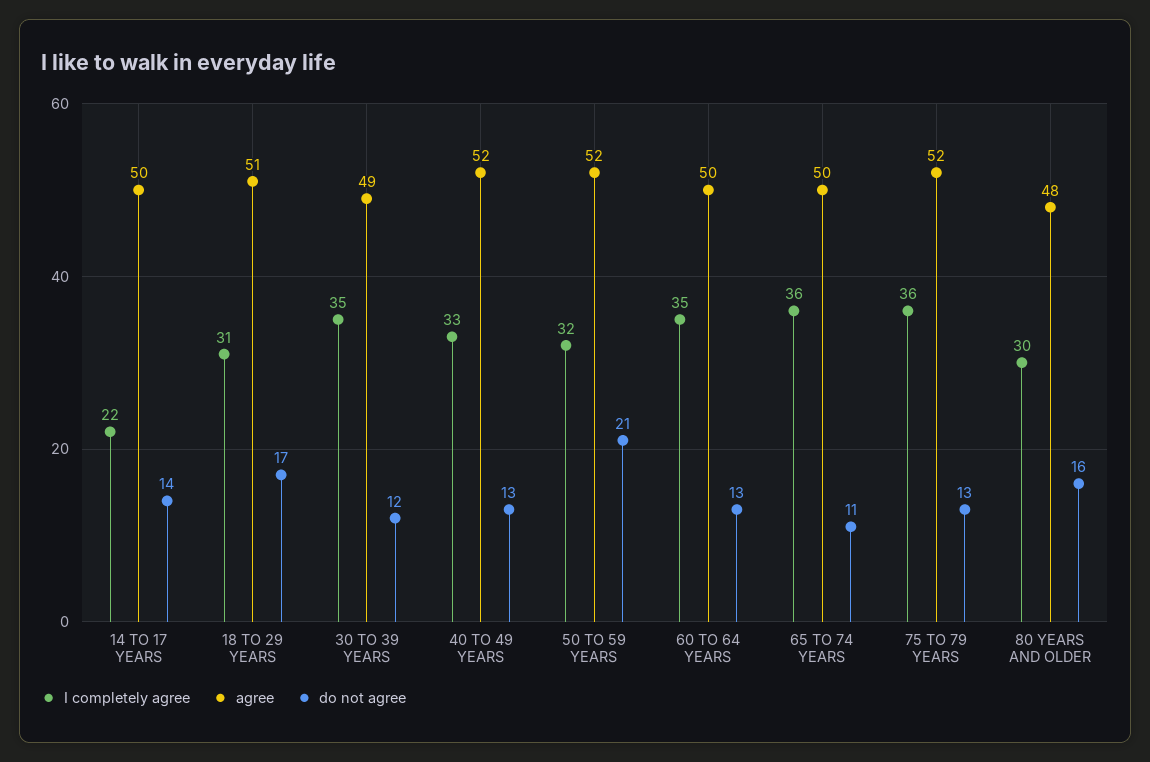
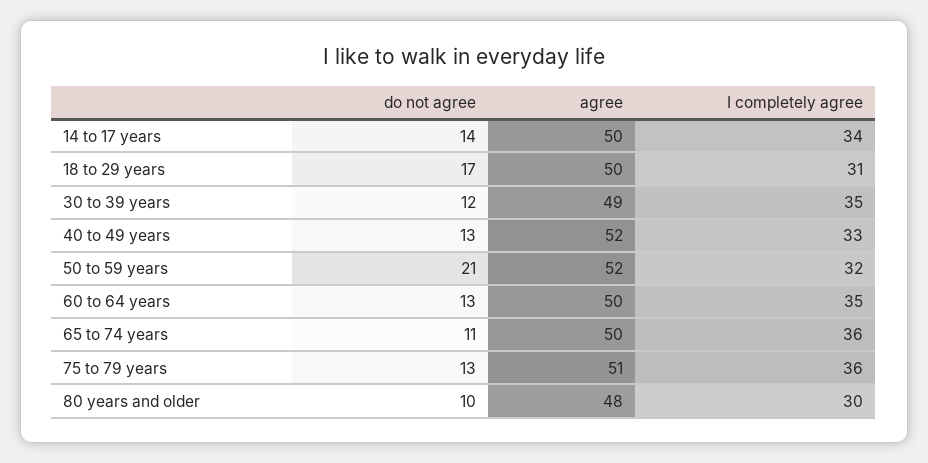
I completely agree, 14 TO 17 YEARS: 22 -> 34
agree, 18 TO 29 YEARS: 51 -> 50
agree, 75 TO 79 YEARS: 52 -> 51
do not agree, 80 YEARS AND OLDER: 16 -> 10

